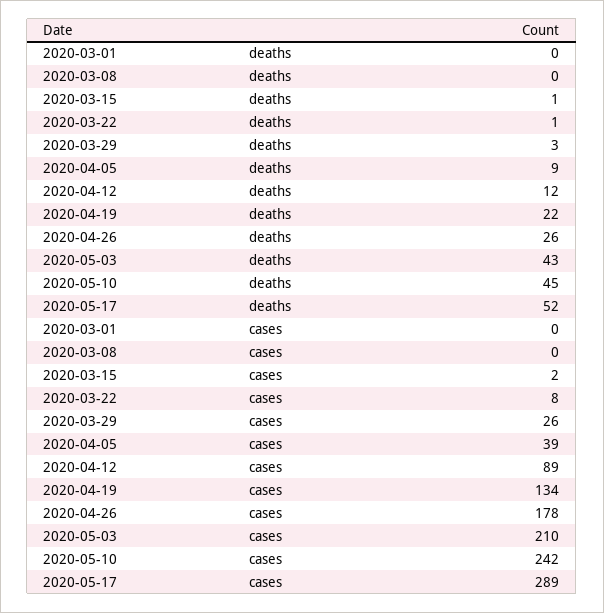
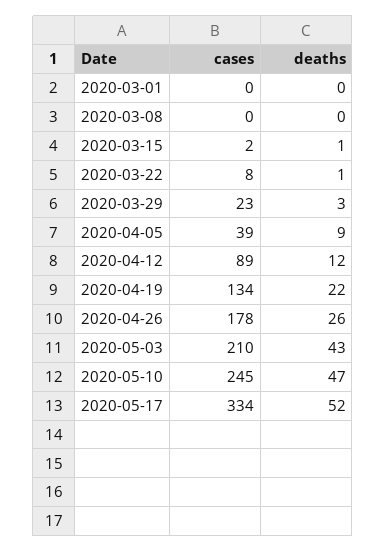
2020-05-10, deaths: 45 -> 47
2020-03-29, cases: 26 -> 23
2020-05-10, cases: 242 -> 245
2020-05-17, cases: 289 -> 334

